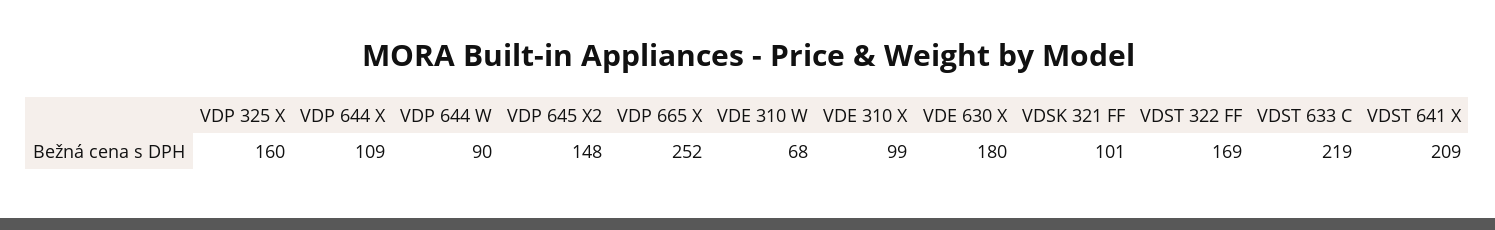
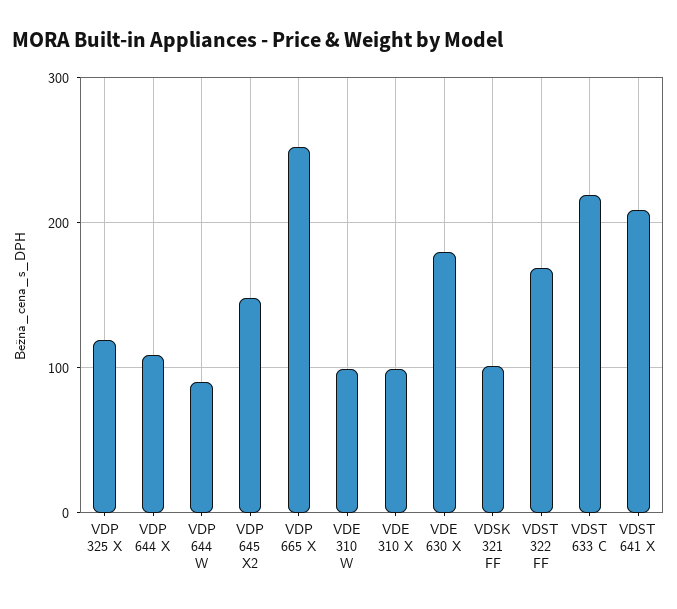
VDP 325 X: 160 -> 120
VDE 310 W: 68 -> 100

